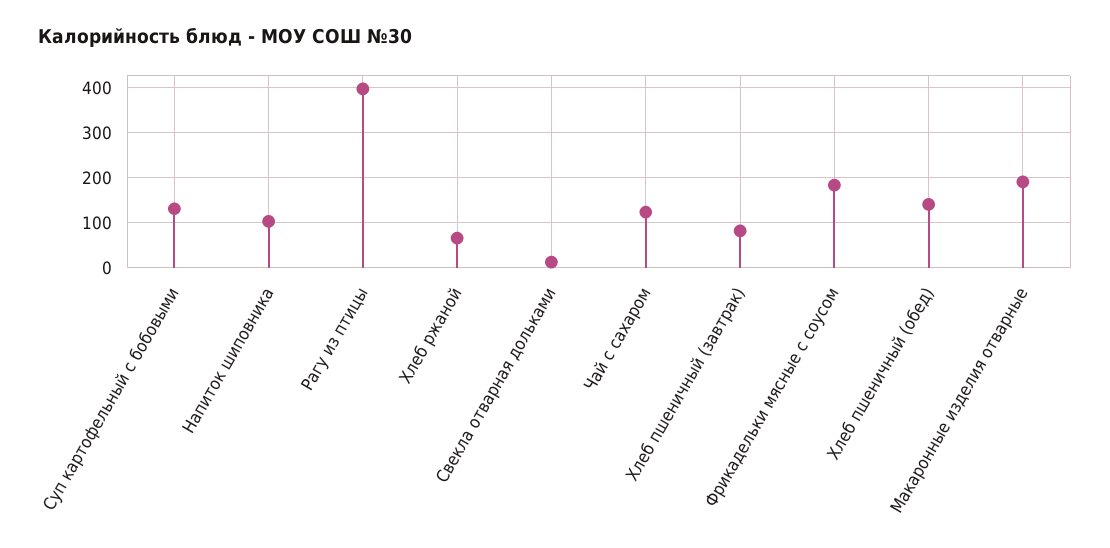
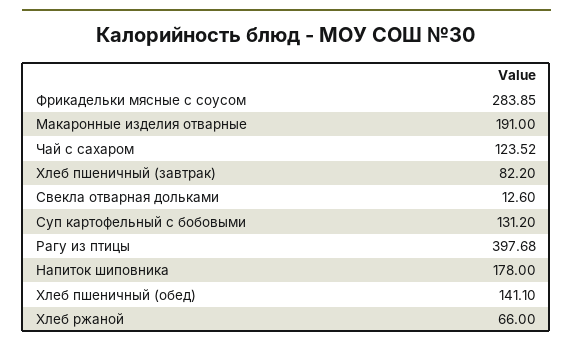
Напиток шиповника: 100 -> 178
Фрикадельки мясные с соусом: 180 -> 283.85

